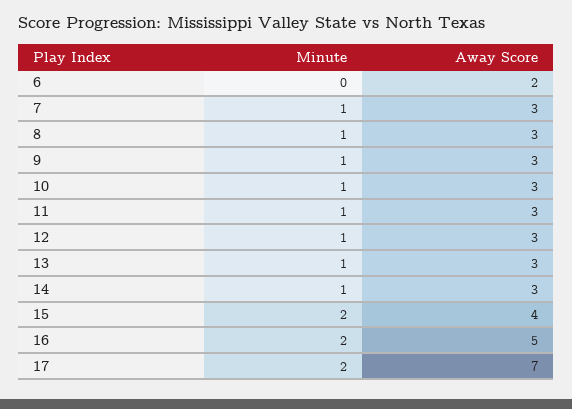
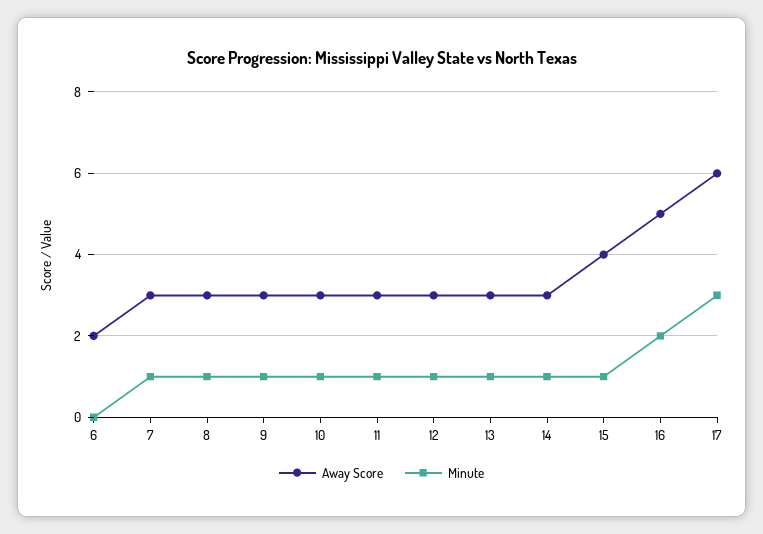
Minute, 15: 2 -> 1
Minute, 17: 2 -> 3
Away Score, 17: 7 -> 6

